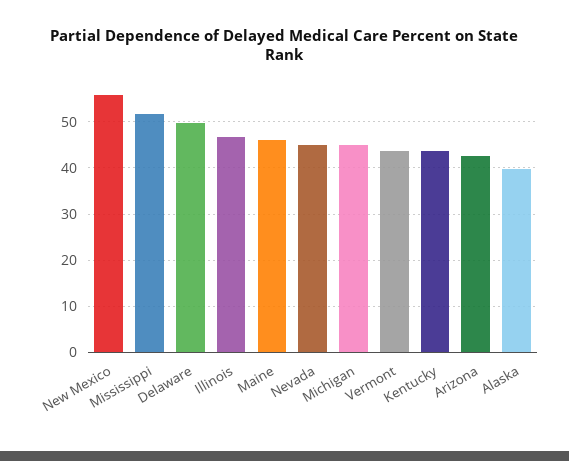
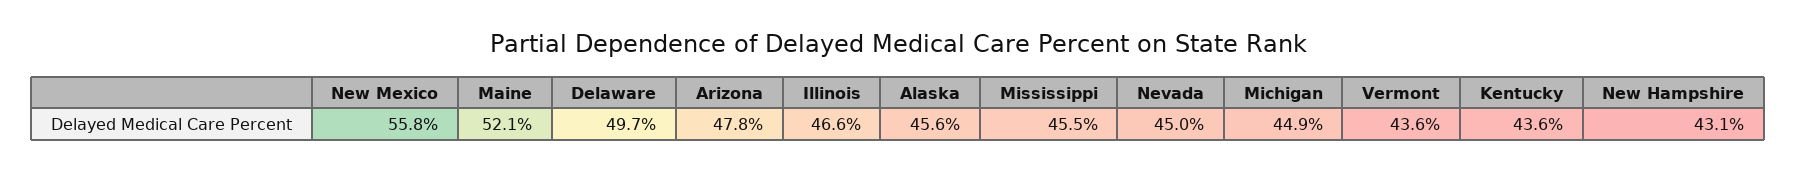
Mississippi: 52 -> 45.5
Maine: 46 -> 52.1
Arizona: 42 -> 47.8
Alaska: 40 -> 45.6
New Hampshire: none -> 43.1

